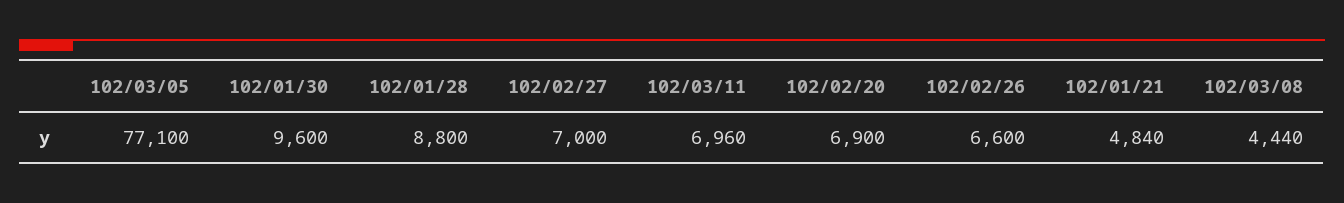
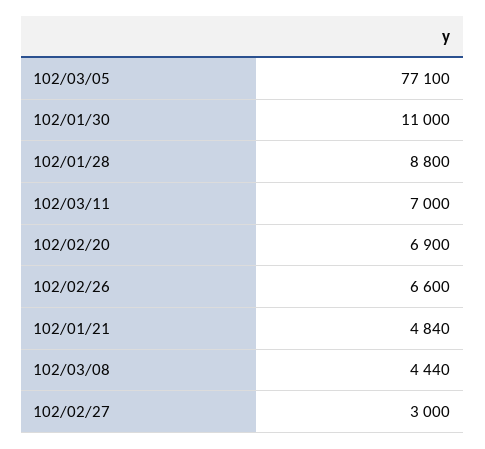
102/01/30: 9600 -> 11000
102/02/27: 7000 -> 3000
102/03/11: 6960 -> 7000

